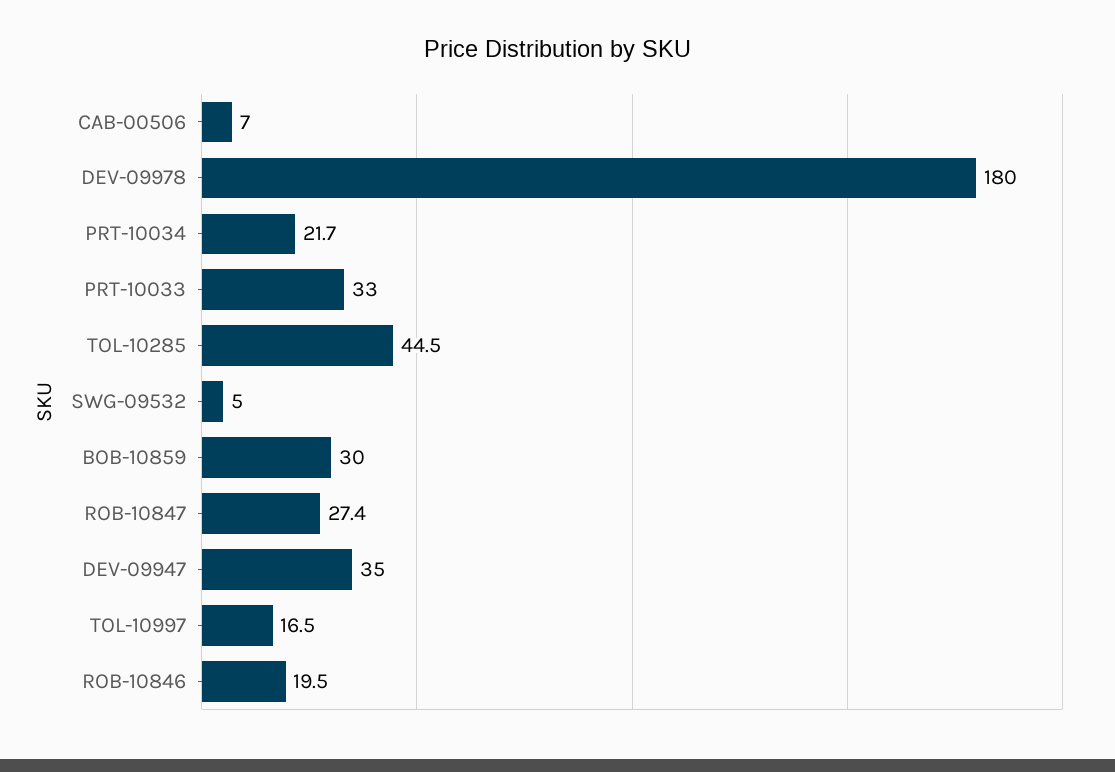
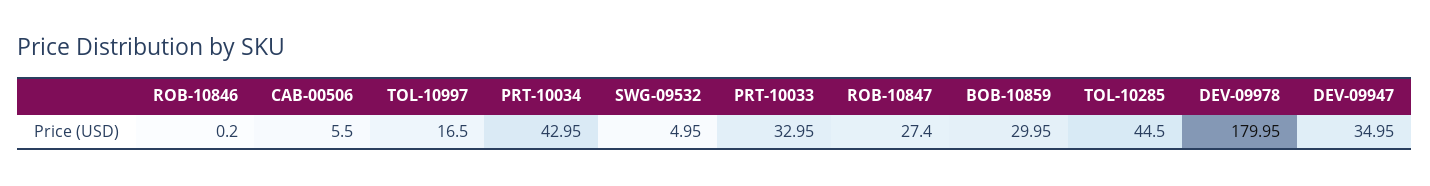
CAB-00506: 7 -> 5.5
PRT-10034: 21.7 -> 42.95
ROB-10846: 19.5 -> 0.2

